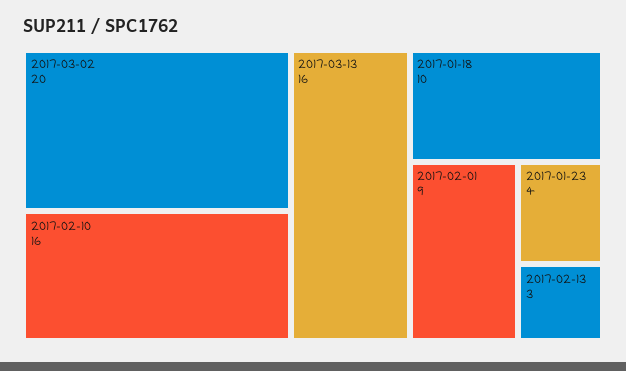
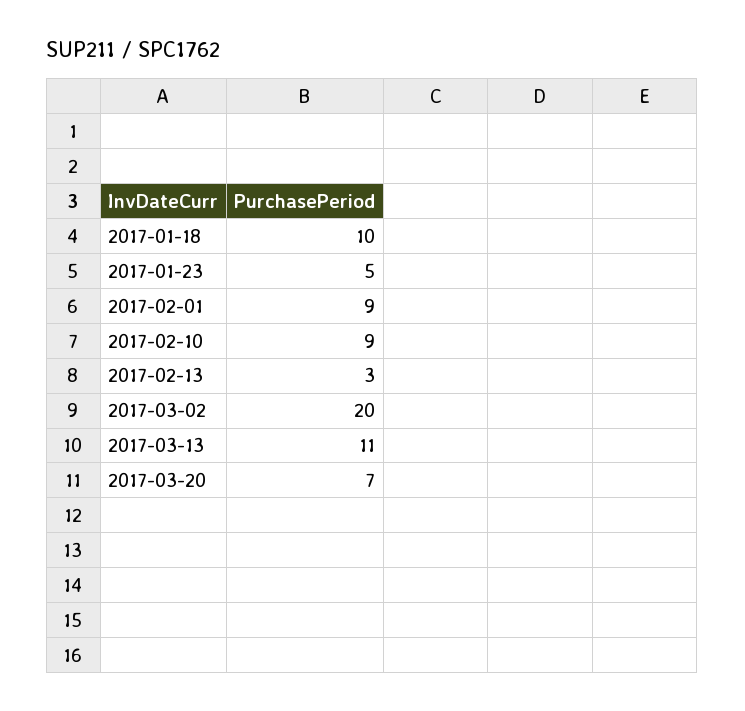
2017-02-10: 16 -> 9
2017-03-13: 16 -> 11
2017-01-23: 4 -> 5
2017-03-20: none -> 7

